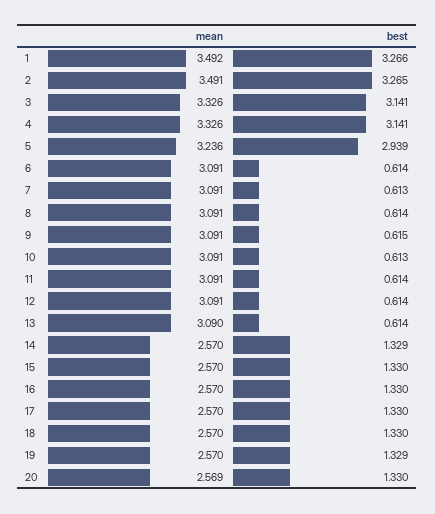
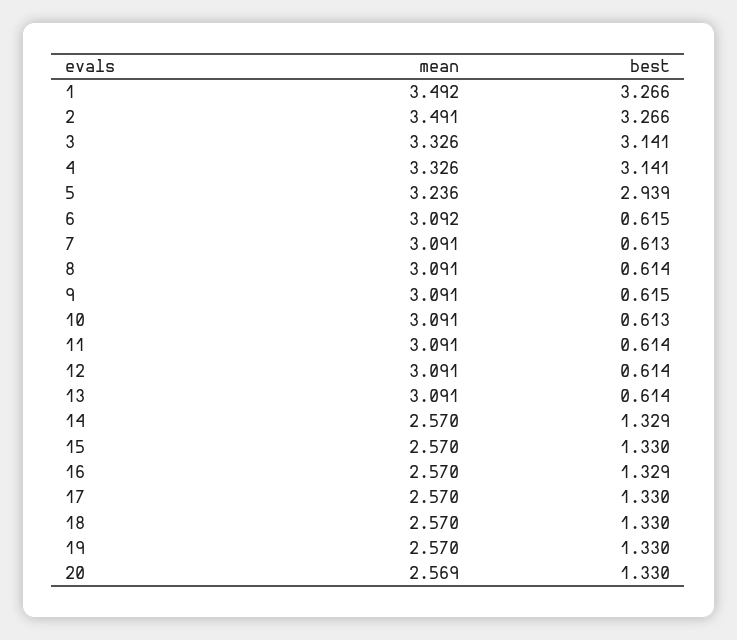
best, 2: 3.265 -> 3.266
mean, 6: 3.091 -> 3.092
best, 6: 0.614 -> 0.615
mean, 13: 3.09 -> 3.091
best, 16: 1.33 -> 1.329
best, 19: 1.329 -> 1.33

